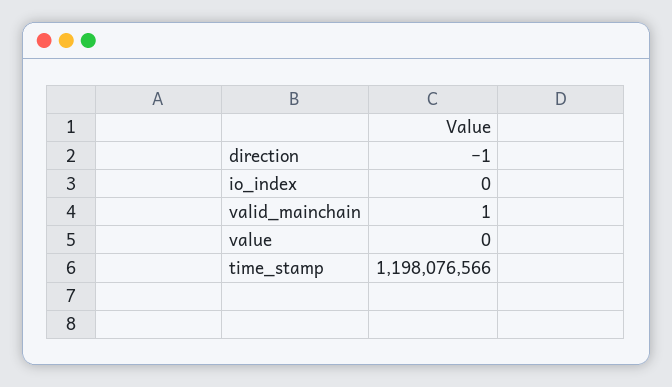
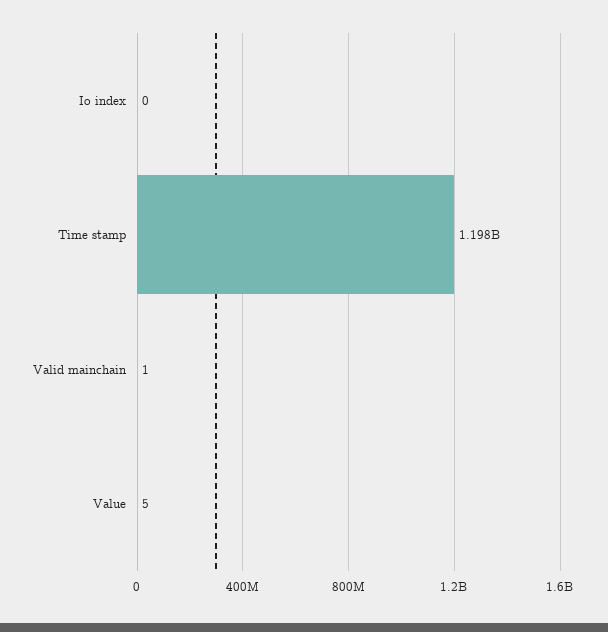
direction: -1 -> none
value: 0 -> 5

